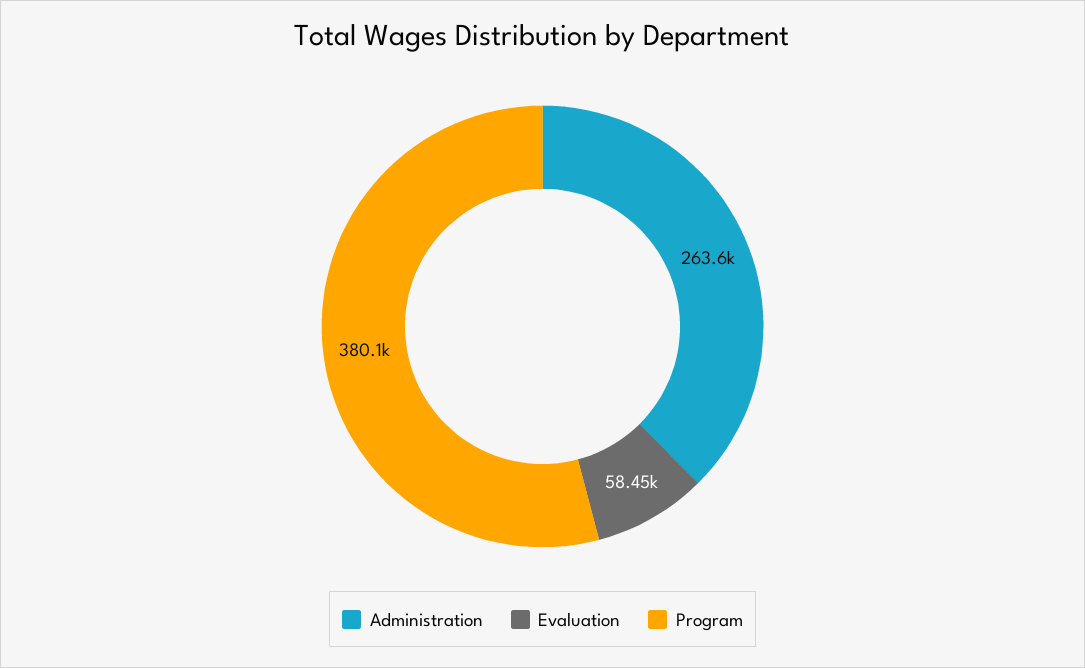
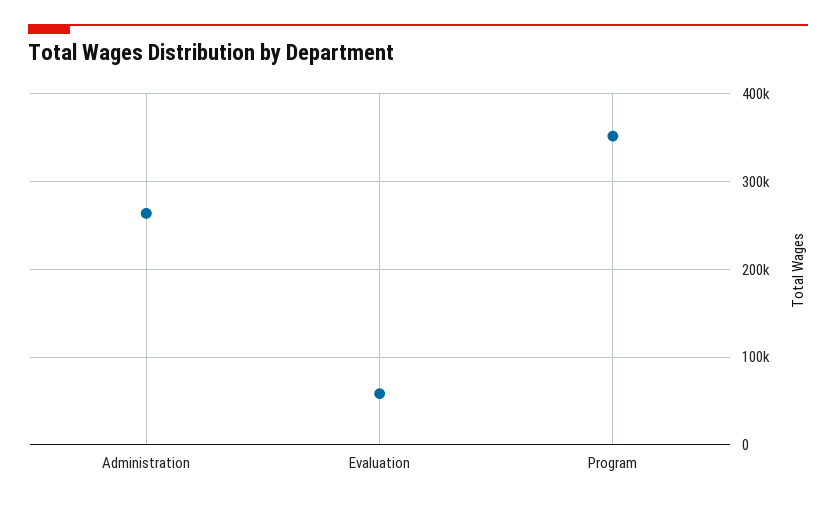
Program: 380100 -> 350000

